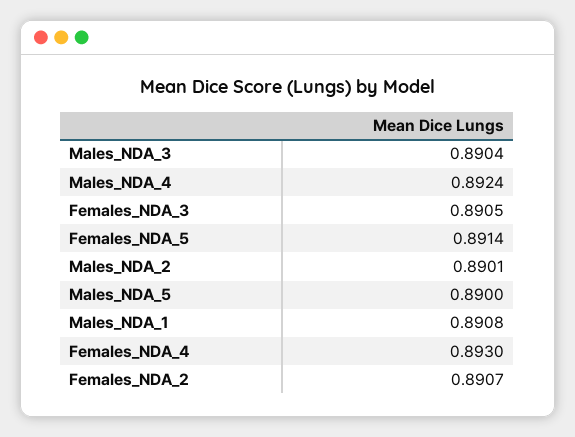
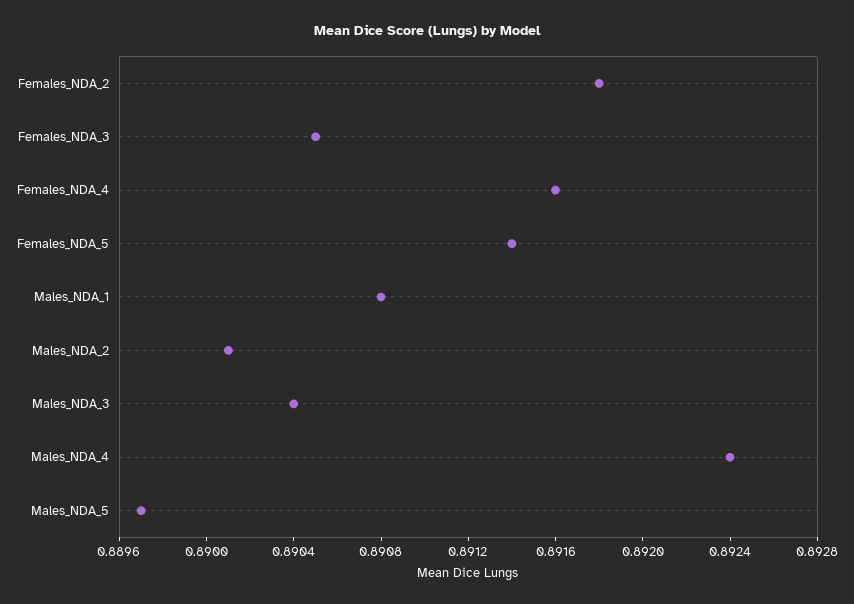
Males_NDA_5: 0.89 -> 0.8897
Females_NDA_4: 0.893 -> 0.8916
Females_NDA_2: 0.8907 -> 0.8918

